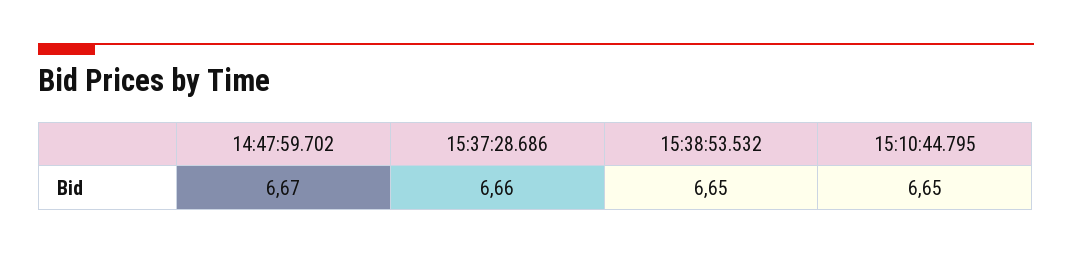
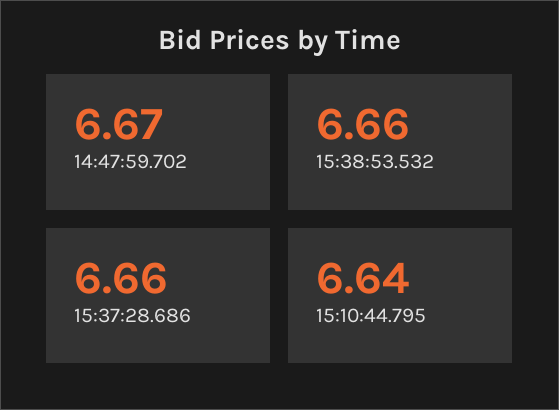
15:38:53.532: 6.65 -> 6.66
15:10:44.795: 6.65 -> 6.64

